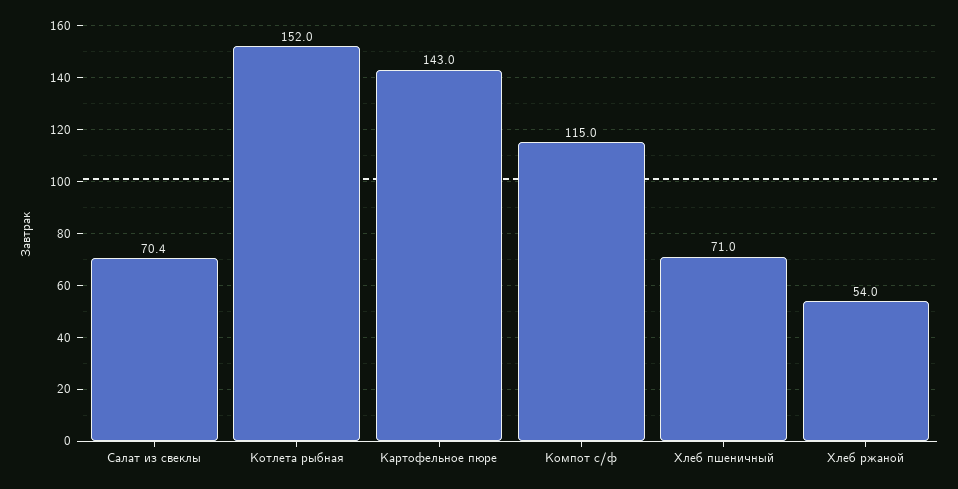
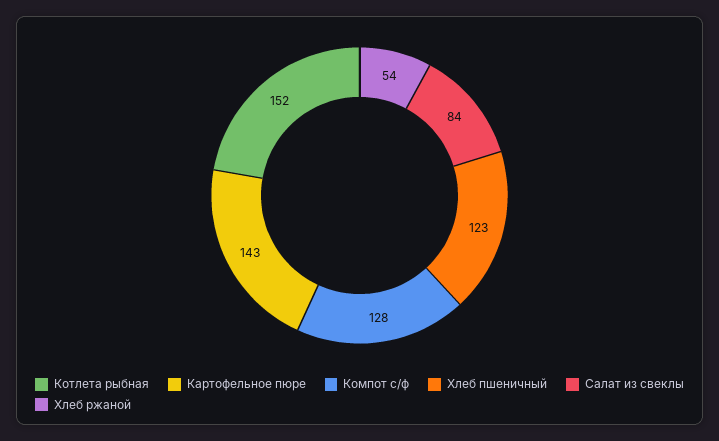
Салат из свеклы: 70.4 -> 84
Компот с/ф: 115 -> 128
Хлеб пшеничный: 71 -> 123

